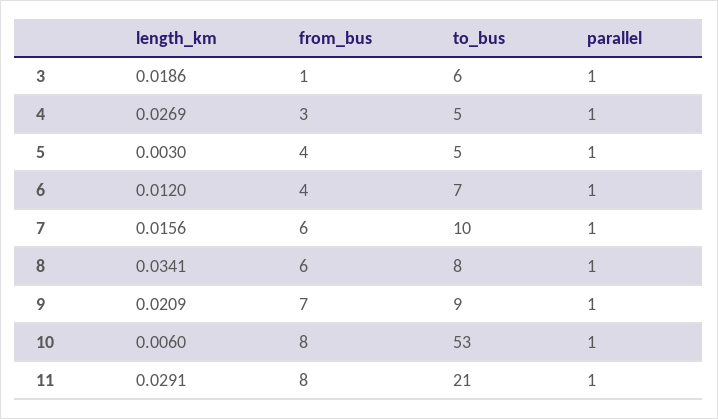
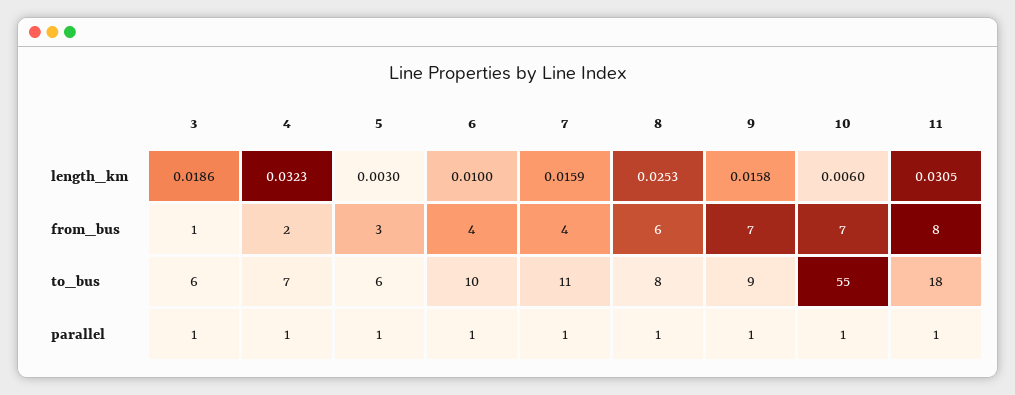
length_km, 4: 0.0269 -> 0.0323
from_bus, 4: 3 -> 2
to_bus, 4: 5 -> 7
from_bus, 5: 4 -> 3
to_bus, 5: 5 -> 6
length_km, 6: 0.012 -> 0.01
to_bus, 6: 7 -> 10
length_km, 7: 0.0156 -> 0.0159
from_bus, 7: 6 -> 4
to_bus, 7: 10 -> 11
length_km, 8: 0.0341 -> 0.0253
length_km, 9: 0.0209 -> 0.0158
from_bus, 10: 8 -> 7
to_bus, 10: 53 -> 55
length_km, 11: 0.0291 -> 0.0305
to_bus, 11: 21 -> 18

